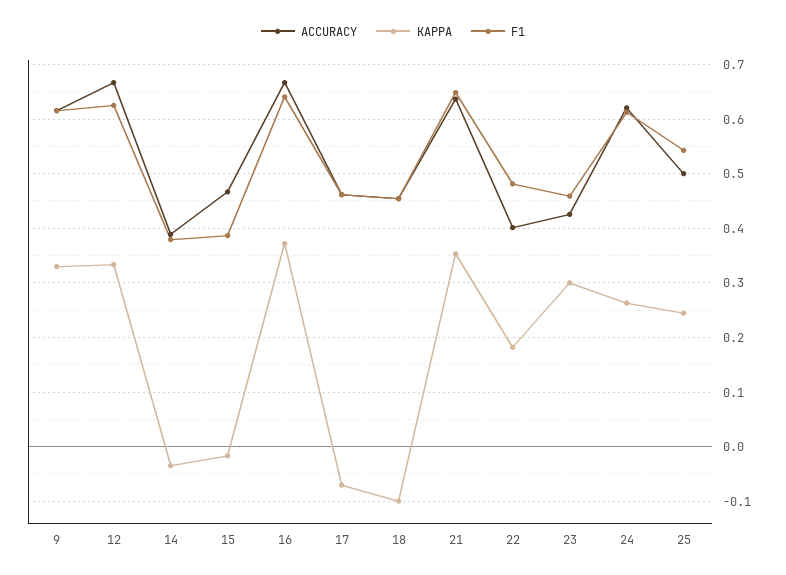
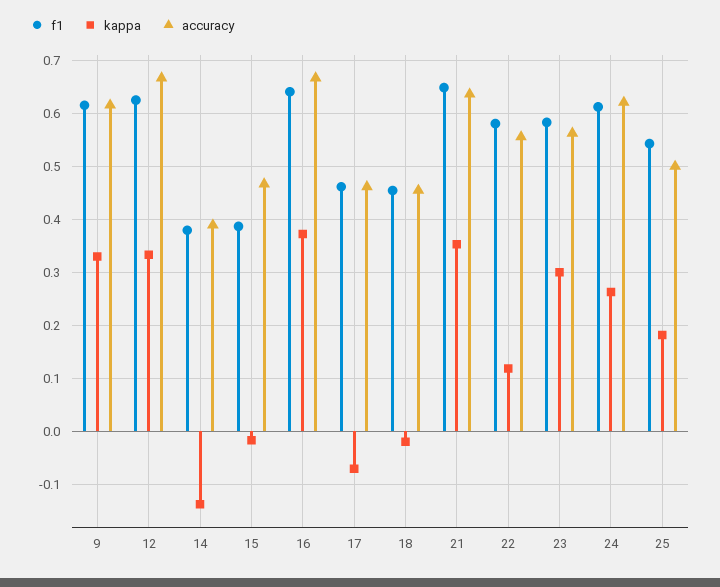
KAPPA, 14: -0.04 -> -0.14
KAPPA, 18: -0.1 -> -0.02
ACCURACY, 22: 0.4 -> 0.56
KAPPA, 22: 0.18 -> 0.12
F1, 22: 0.48 -> 0.58
ACCURACY, 23: 0.42 -> 0.56
F1, 23: 0.46 -> 0.58
KAPPA, 25: 0.24 -> 0.18

